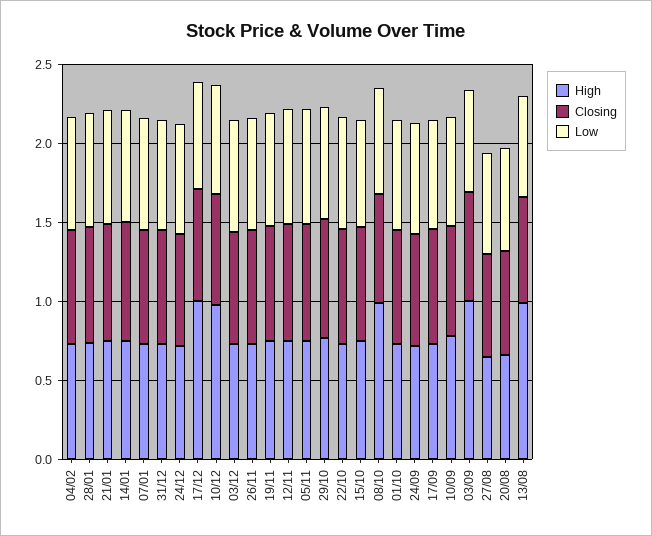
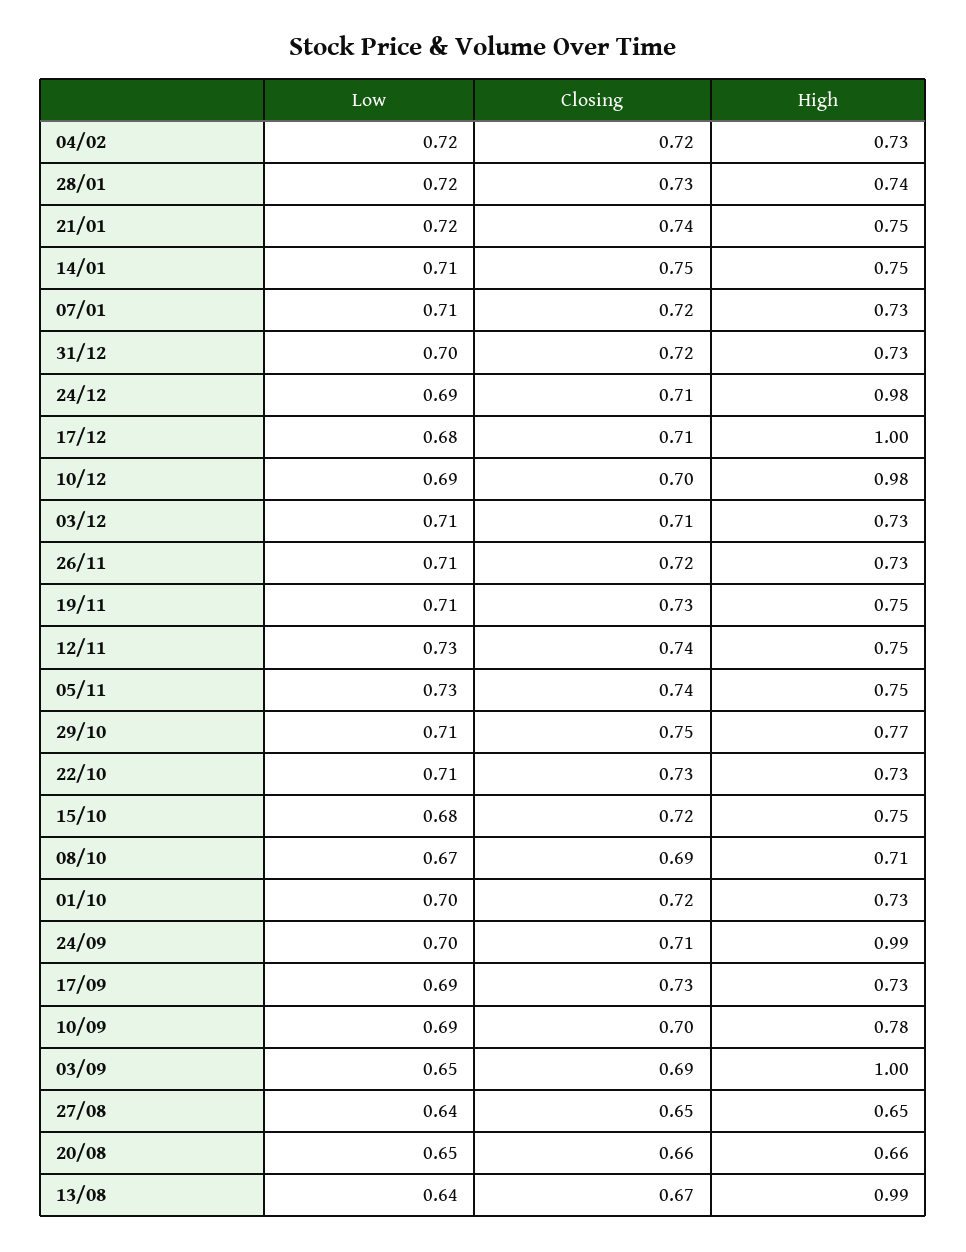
High, 24/12: 0.7 -> 0.98
High, 08/10: 1 -> 0.71
High, 24/09: 0.7 -> 0.99

